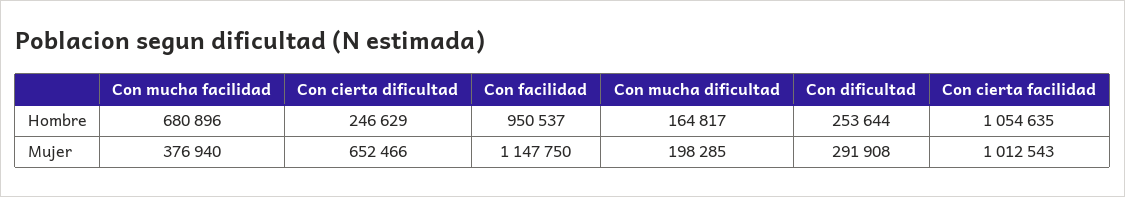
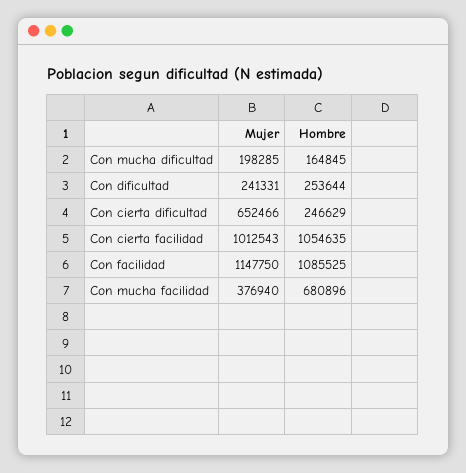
Con facilidad, Hombre: 950537 -> 1085525
Con mucha dificultad, Hombre: 164817 -> 164845
Con dificultad, Mujer: 291908 -> 241331

